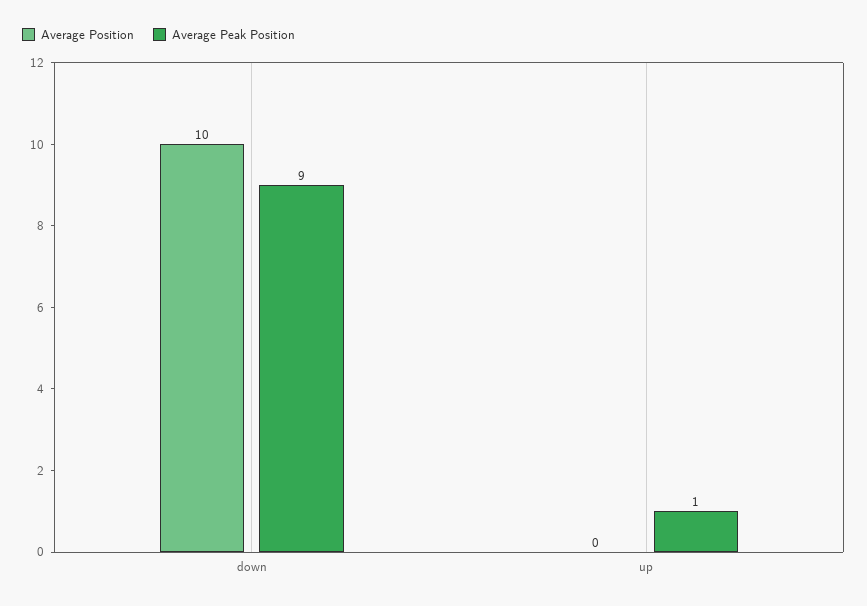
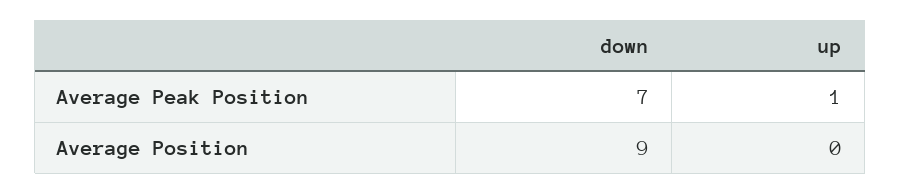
Average Position, down: 10 -> 9
Average Peak Position, down: 9 -> 7

